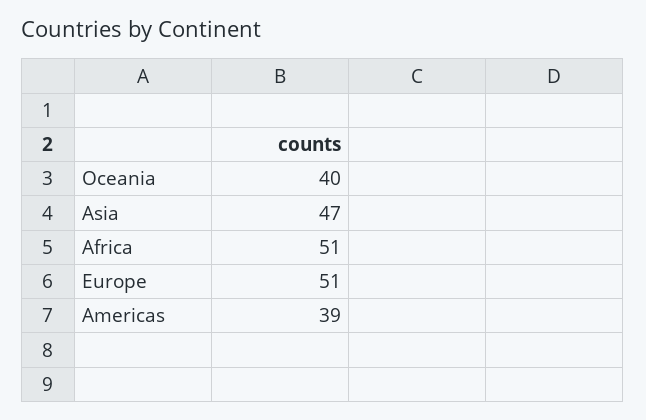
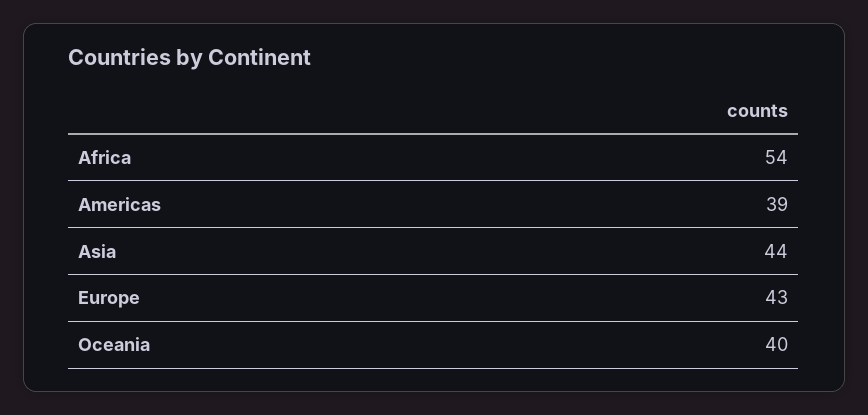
Asia: 47 -> 44
Africa: 51 -> 54
Europe: 51 -> 43

